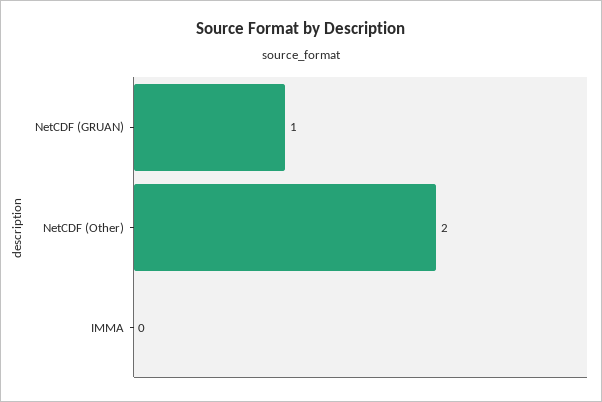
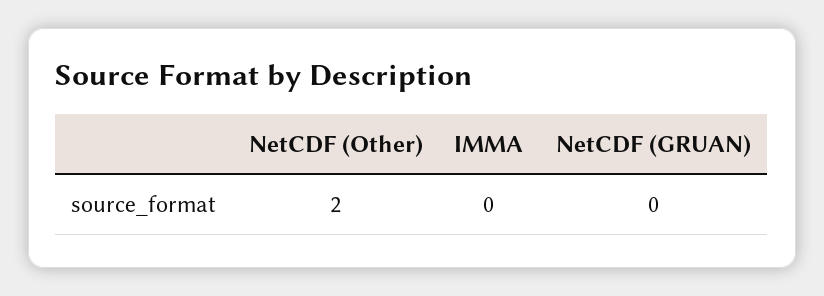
NetCDF (GRUAN): 1 -> 0

